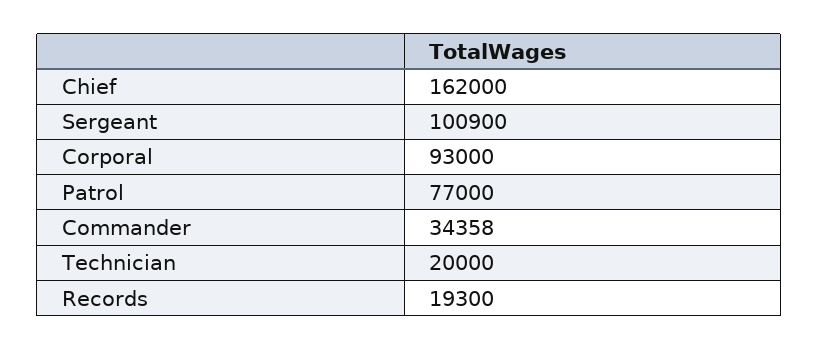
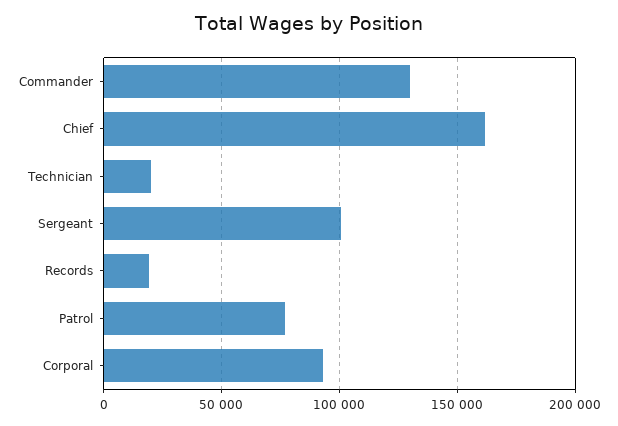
Commander: 34358 -> 130000

